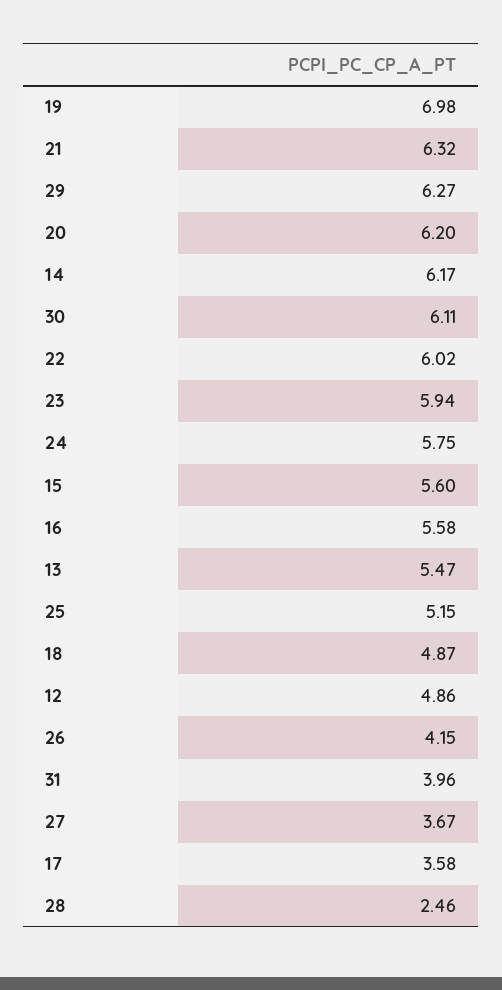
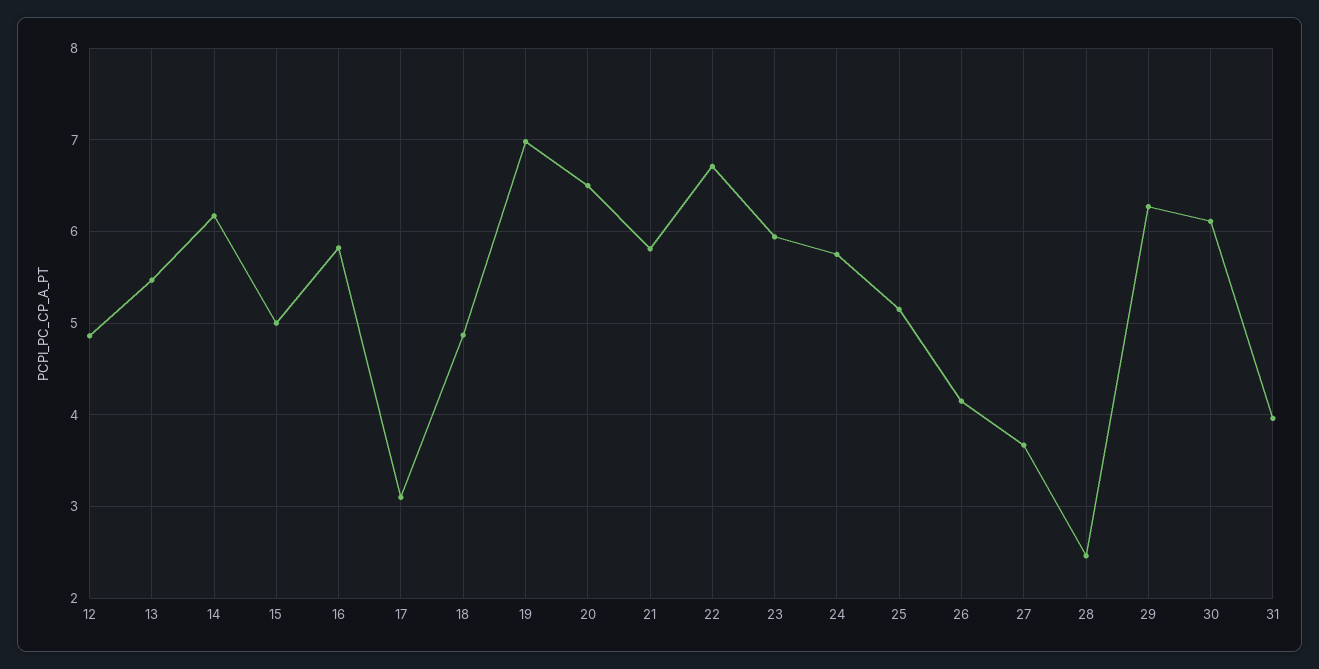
21: 6.32 -> 5.8
20: 6.2 -> 6.5
22: 6.02 -> 6.7
15: 5.6 -> 5
16: 5.58 -> 5.8
17: 3.58 -> 3.1

